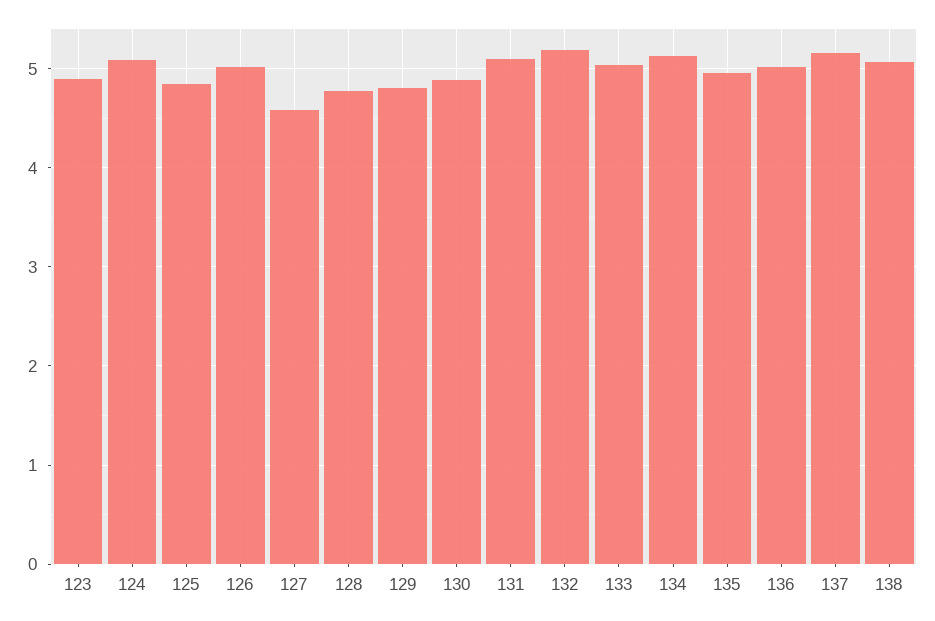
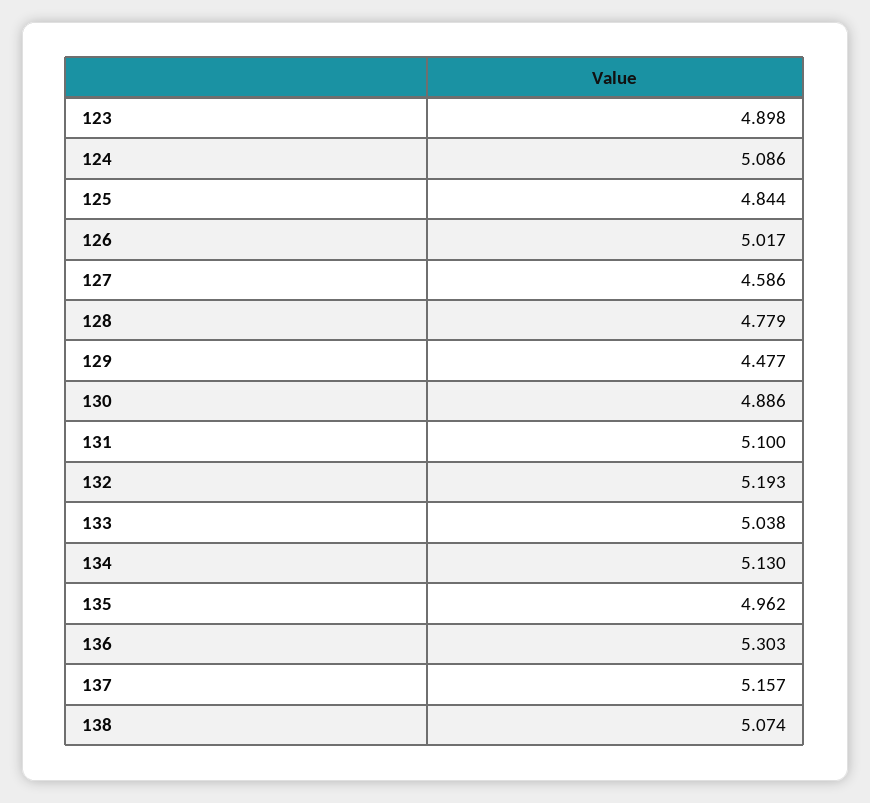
129: 4.8 -> 4.477
136: 5 -> 5.303

